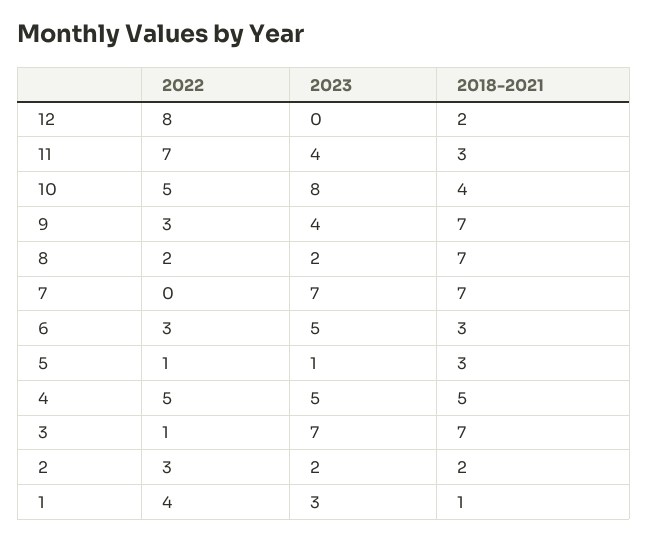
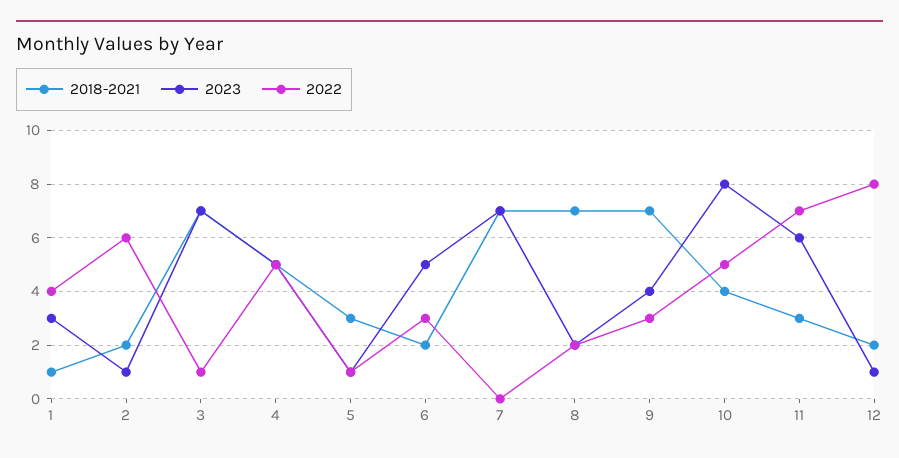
2023, 12: 0 -> 1
2023, 11: 4 -> 6
2018-2021, 6: 3 -> 2
2022, 2: 3 -> 6
2023, 2: 2 -> 1

